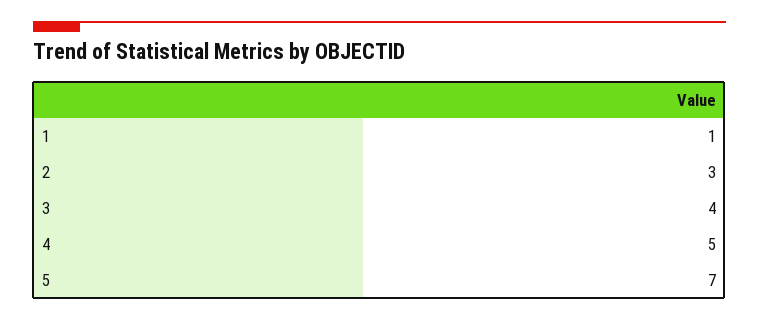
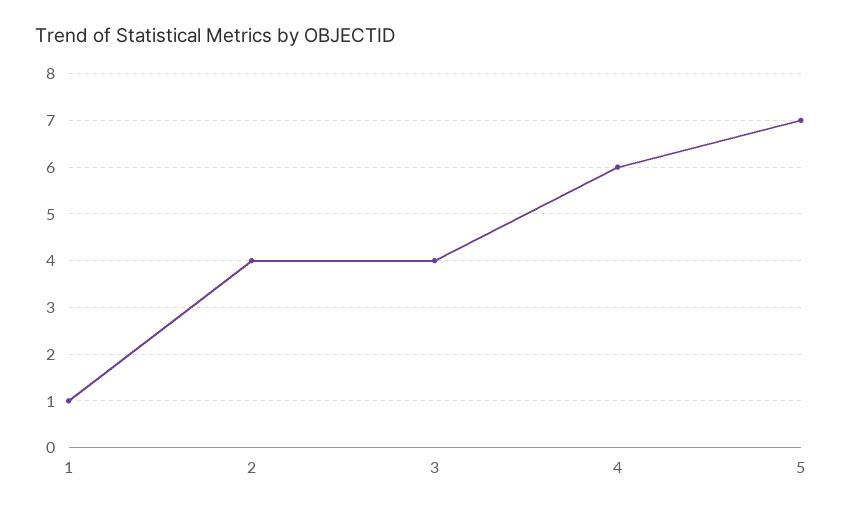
2: 3 -> 4
4: 5 -> 6

